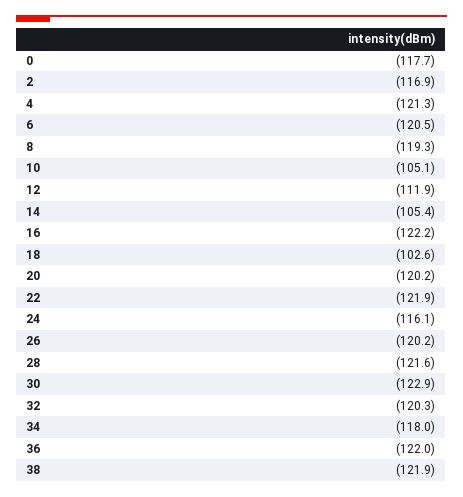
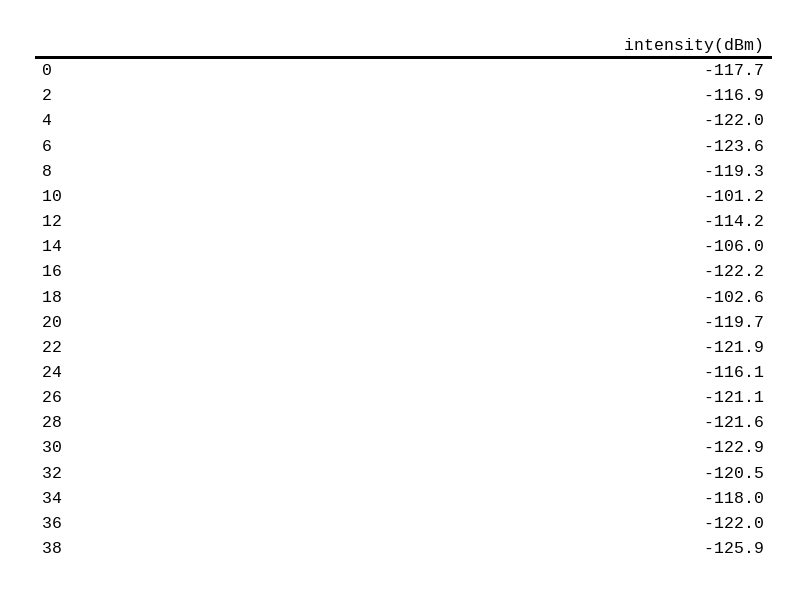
4: -121.3 -> -122
6: -120.5 -> -123.6
10: -105.1 -> -101.2
12: -111.9 -> -114.2
14: -105.4 -> -106
20: -120.2 -> -119.7
26: -120.2 -> -121.1
32: -120.3 -> -120.5
38: -121.9 -> -125.9

